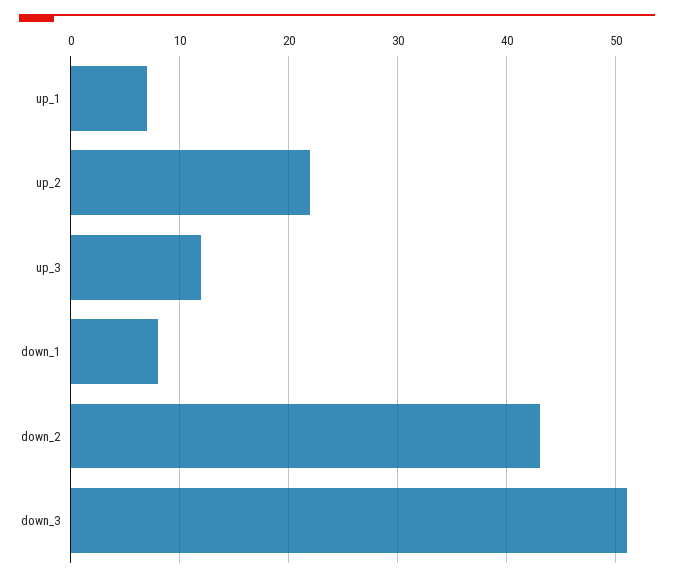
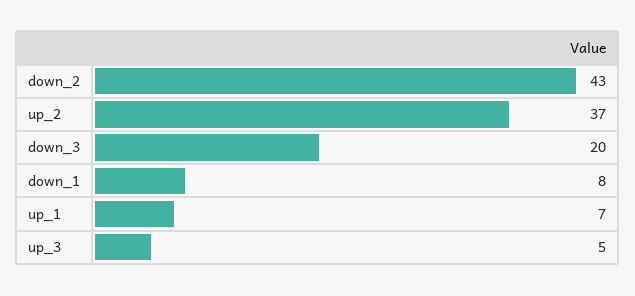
up_2: 22 -> 37
up_3: 12 -> 5
down_3: 51 -> 20

